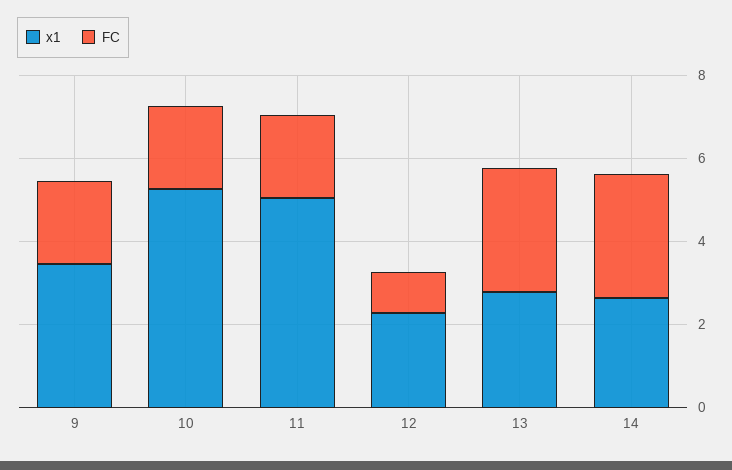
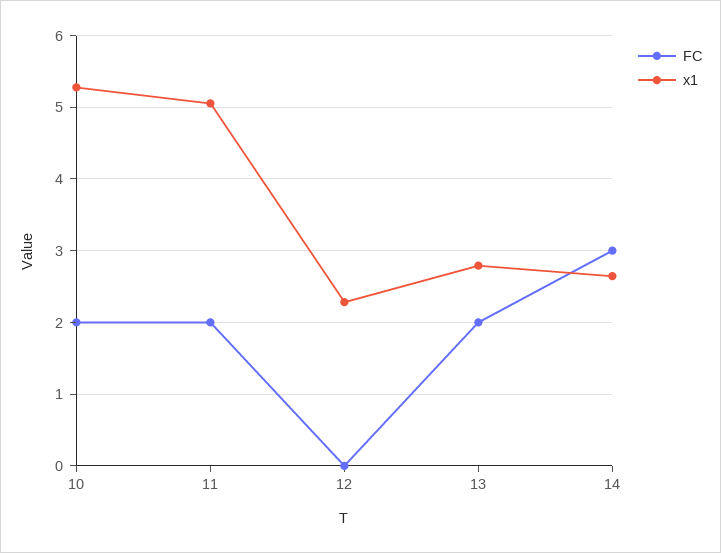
x1, 9: 3.5 -> none
FC, 9: 2 -> none
FC, 12: 1 -> 0
FC, 13: 3 -> 2

